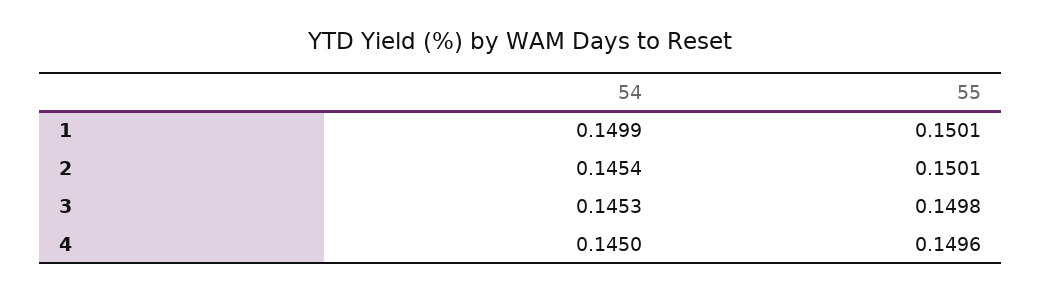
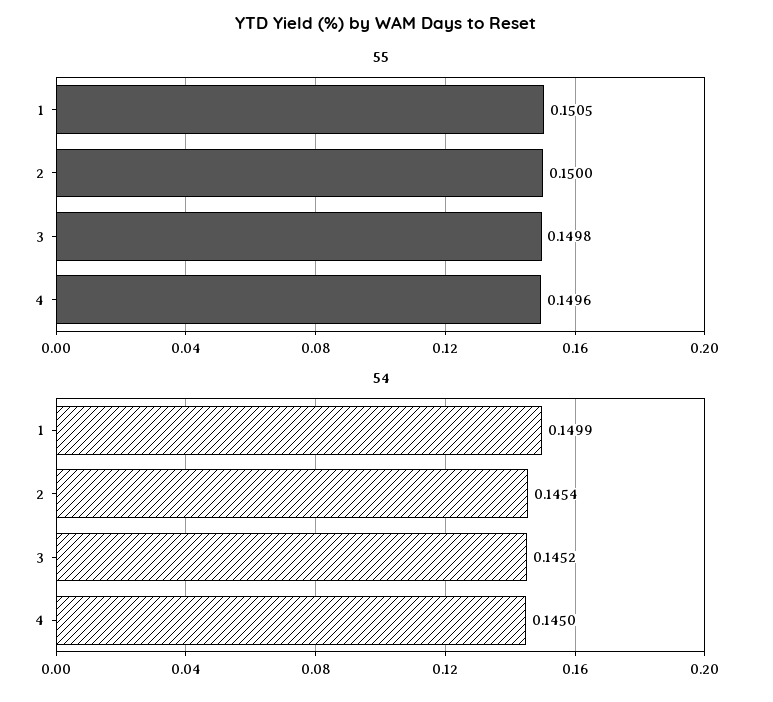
55, 1: 0.1501 -> 0.1505
55, 2: 0.1501 -> 0.15
54, 3: 0.1453 -> 0.1452

